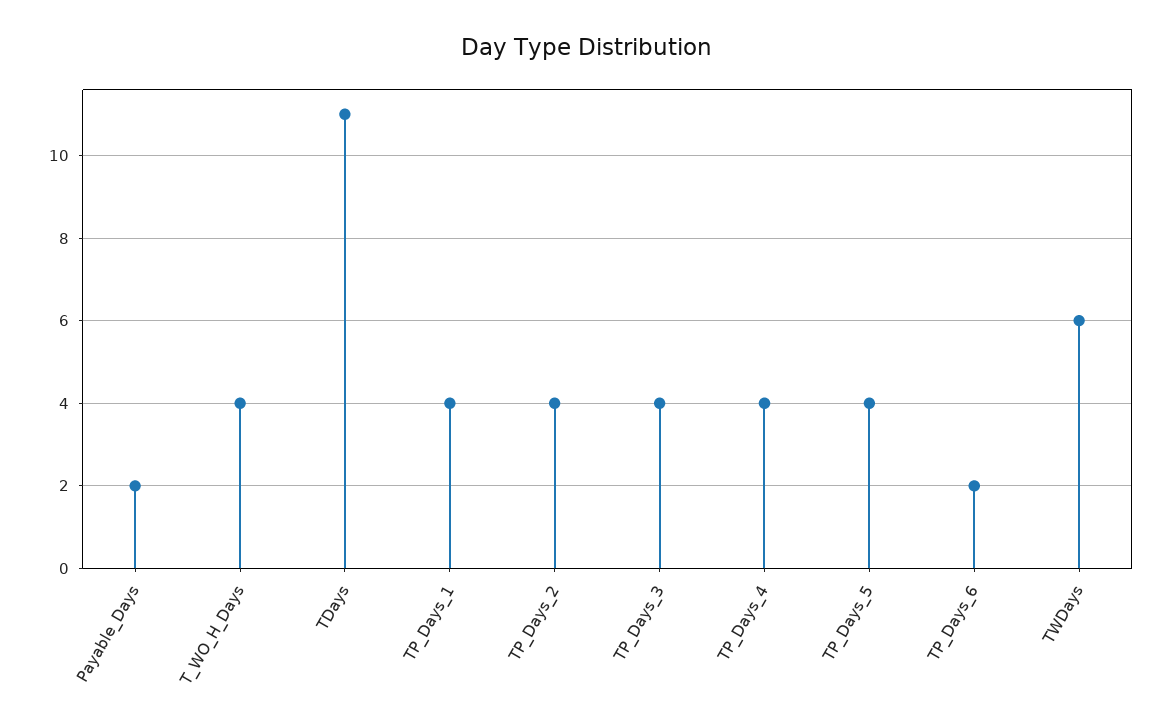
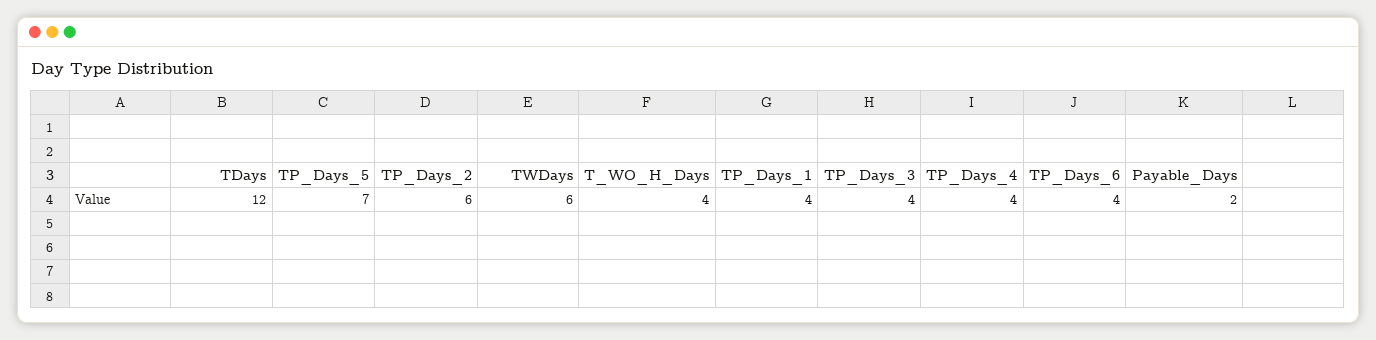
TDays: 11 -> 12
TP_Days_2: 4 -> 6
TP_Days_5: 4 -> 7
TP_Days_6: 2 -> 4

